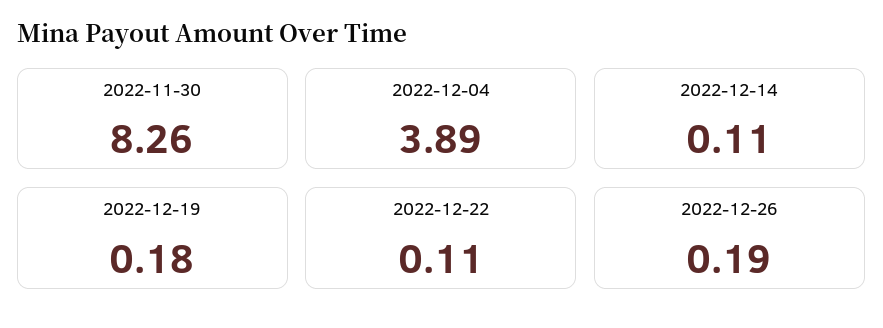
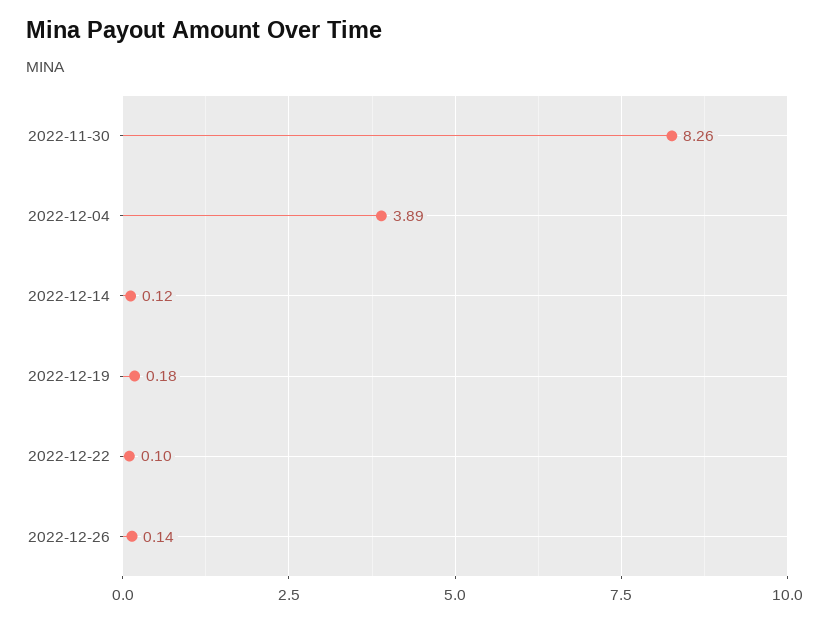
2022-12-14: 0.11 -> 0.12
2022-12-22: 0.11 -> 0.1
2022-12-26: 0.19 -> 0.14

